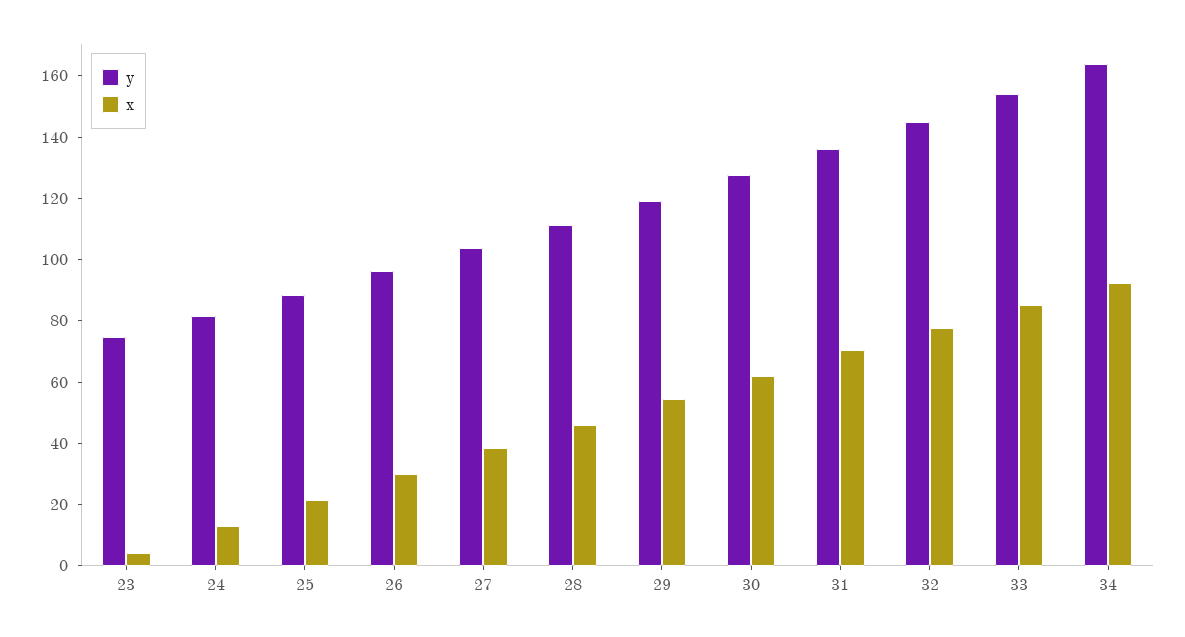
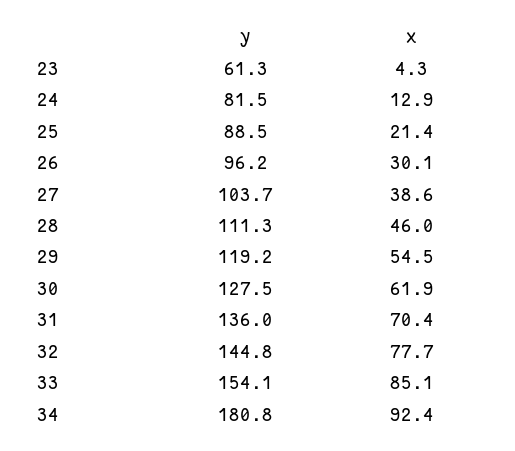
y, 23: 75 -> 61.3
y, 34: 165 -> 180.8

